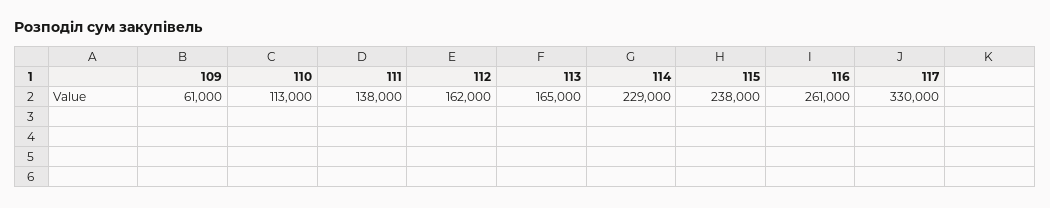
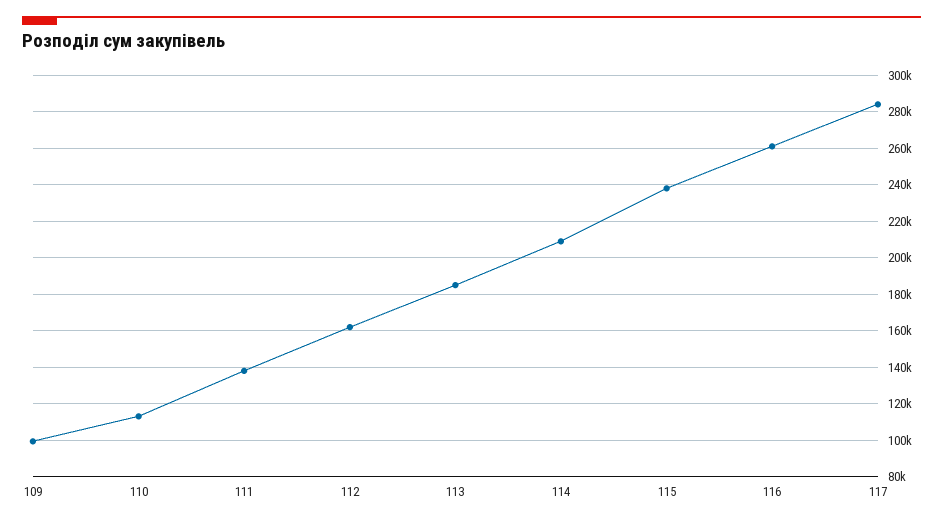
109: 61000 -> 100000
113: 165000 -> 185000
114: 229000 -> 210000
117: 330000 -> 285000

